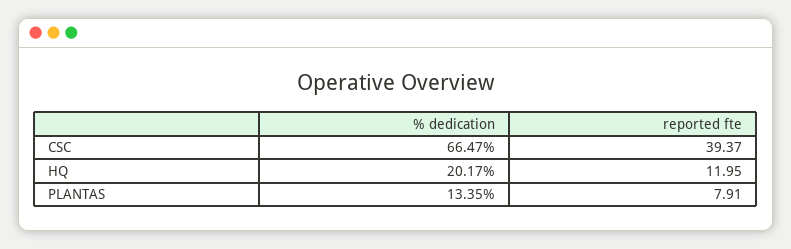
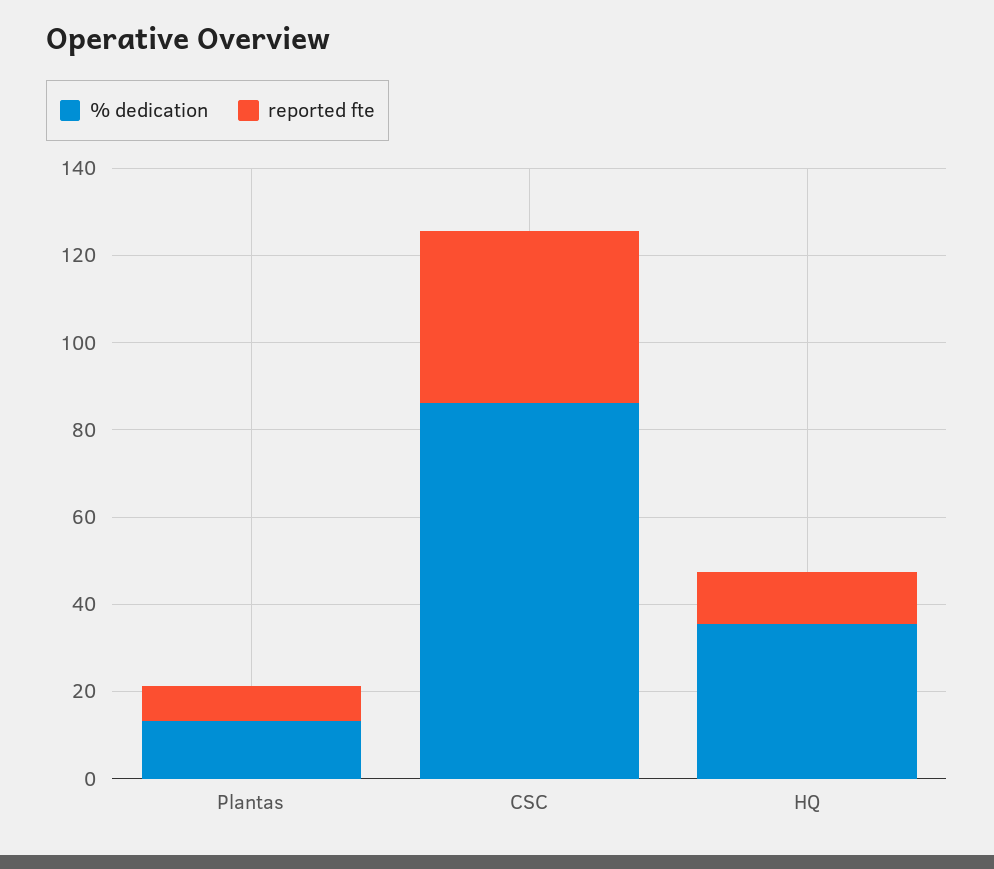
% dedication, CSC: 66.47 -> 85
% dedication, HQ: 20.17 -> 35

